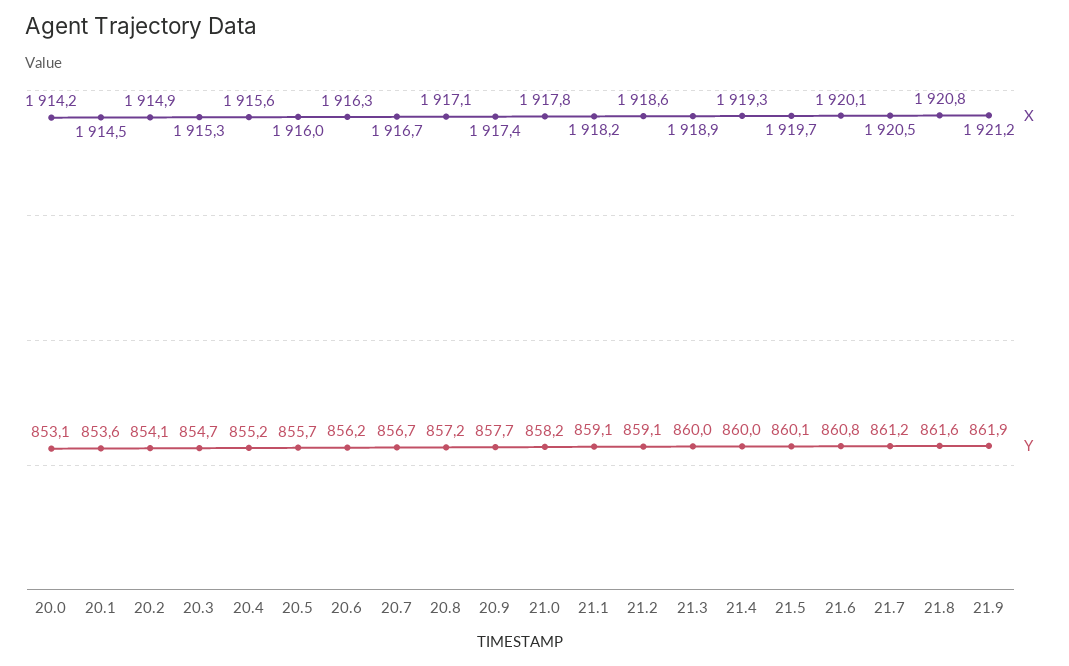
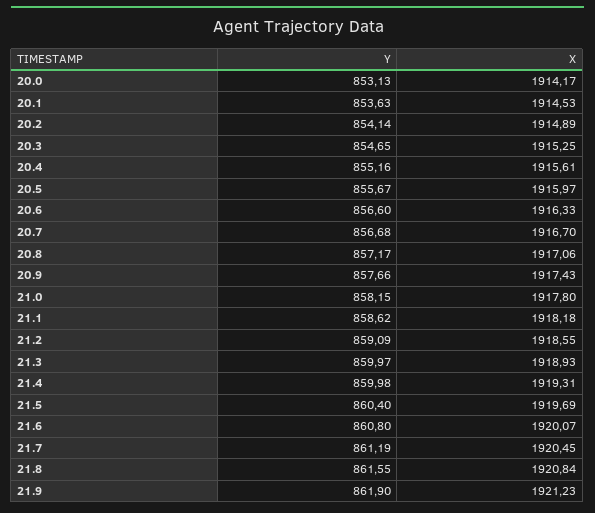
Y, 20.6: 856.2 -> 856.6
Y, 21.1: 859.1 -> 858.62
Y, 21.5: 860.1 -> 860.4

